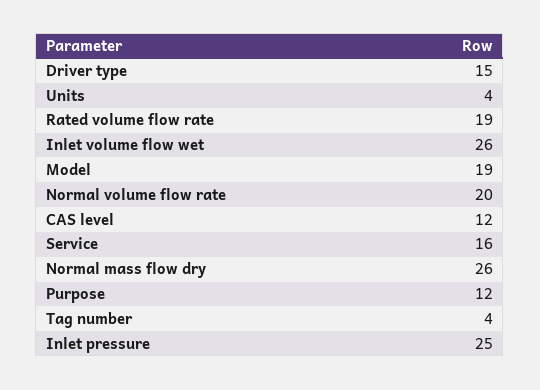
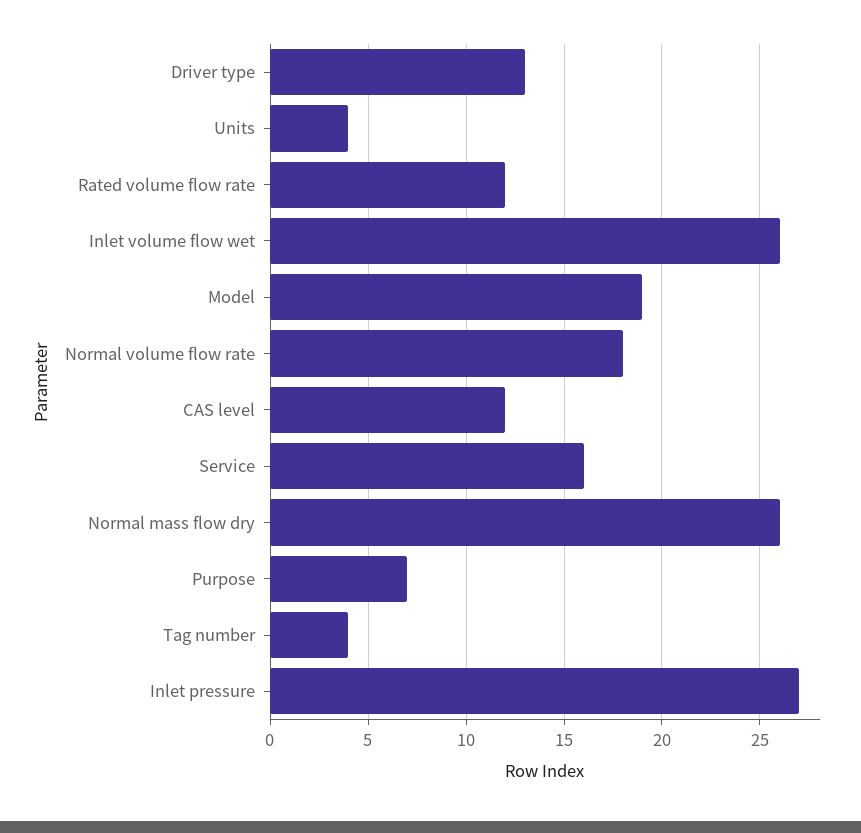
Driver type: 15 -> 13
Rated volume flow rate: 19 -> 12
Normal volume flow rate: 20 -> 18
Purpose: 12 -> 7
Inlet pressure: 25 -> 27

